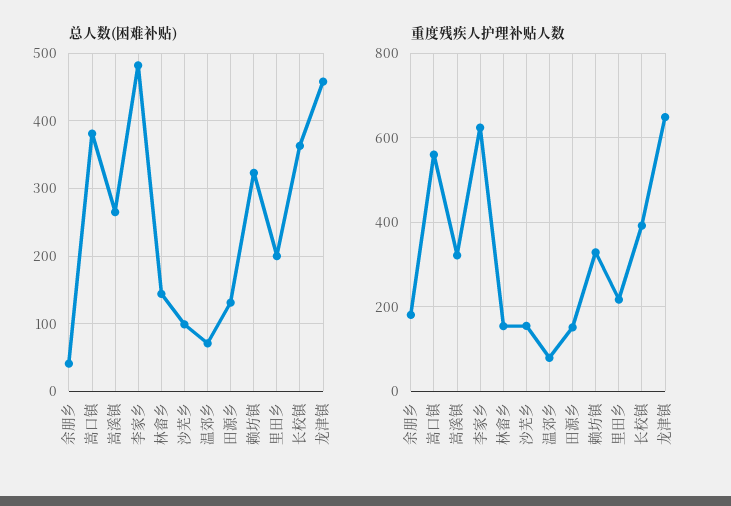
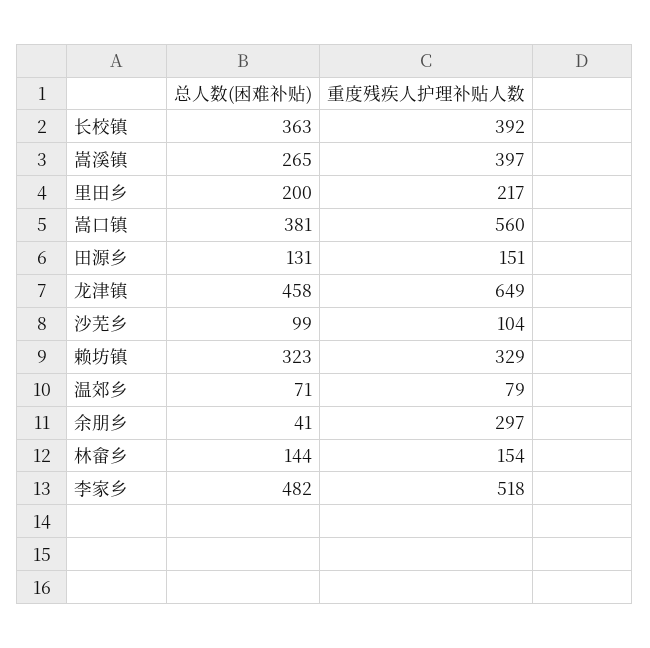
重度残疾人护理补贴人数, 余朋乡: 180 -> 297
重度残疾人护理补贴人数, 嵩溪镇: 320 -> 397
重度残疾人护理补贴人数, 李家乡: 620 -> 518
重度残疾人护理补贴人数, 沙芜乡: 160 -> 104

